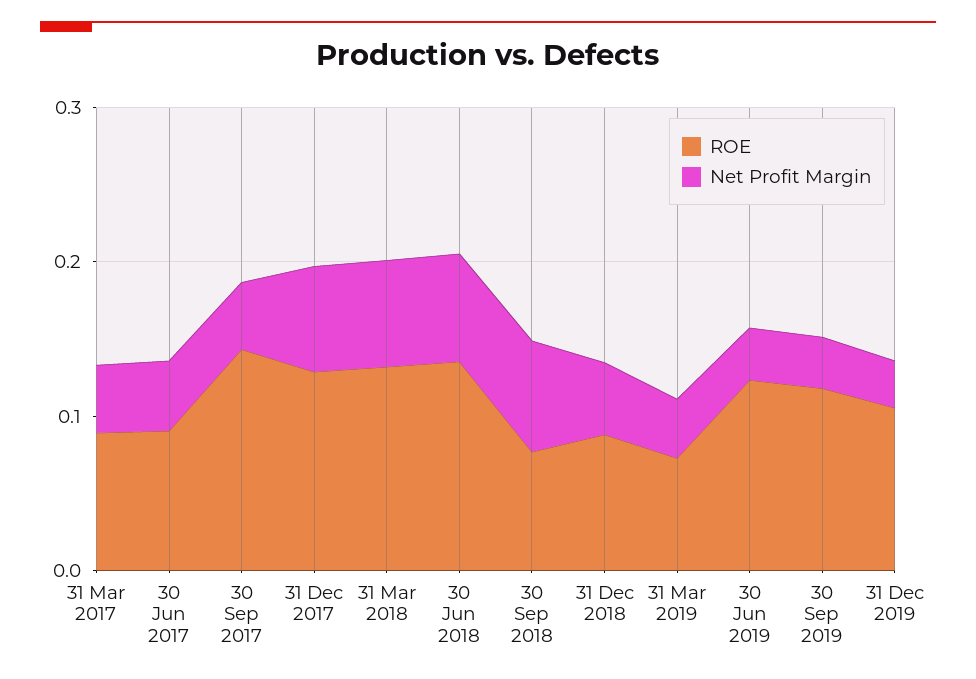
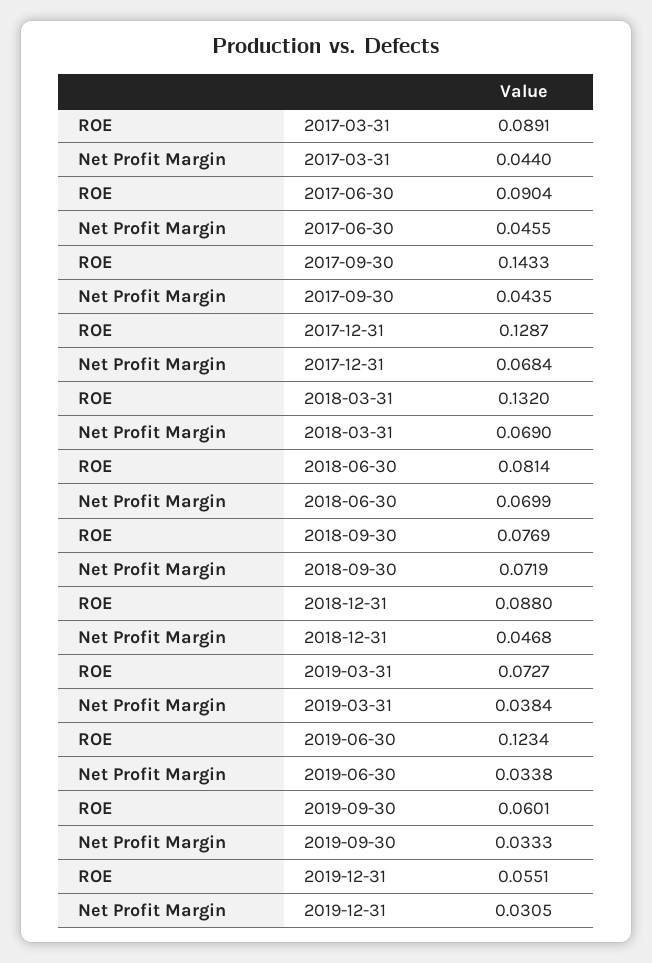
ROE, 30 Jun 2018: 0.14 -> 0.0814
ROE, 30 Sep 2019: 0.12 -> 0.0601
ROE, 31 Dec 2019: 0.1 -> 0.0551

